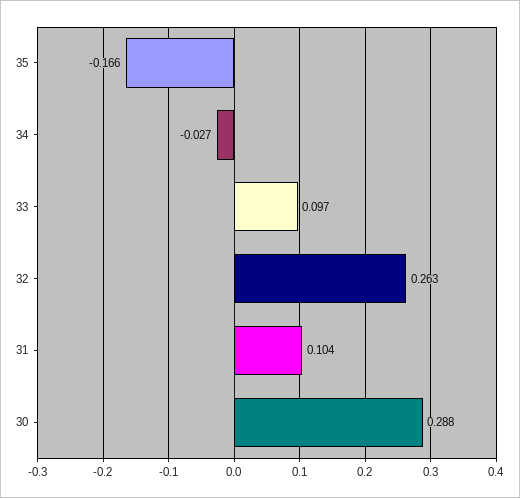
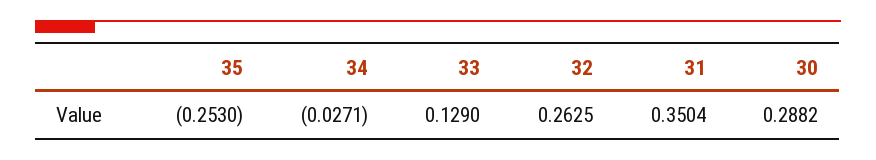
35: -0.166 -> -0.253
33: 0.097 -> 0.129
31: 0.104 -> 0.3504

